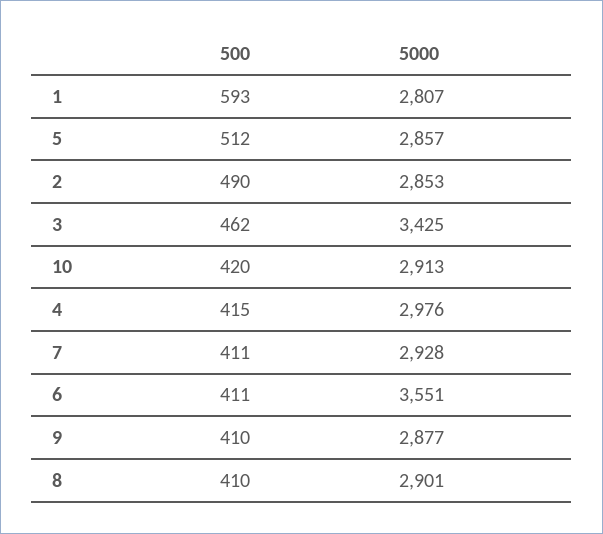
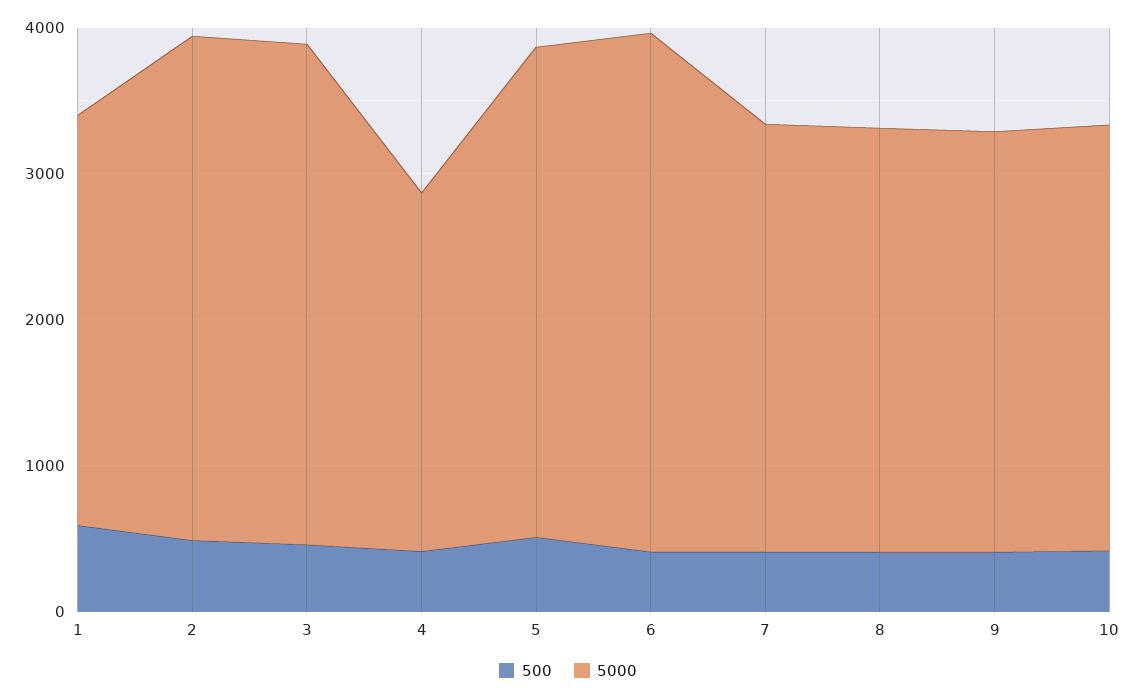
5000, 5: 2857 -> 3400
5000, 2: 2853 -> 3400
5000, 4: 2976 -> 2400

